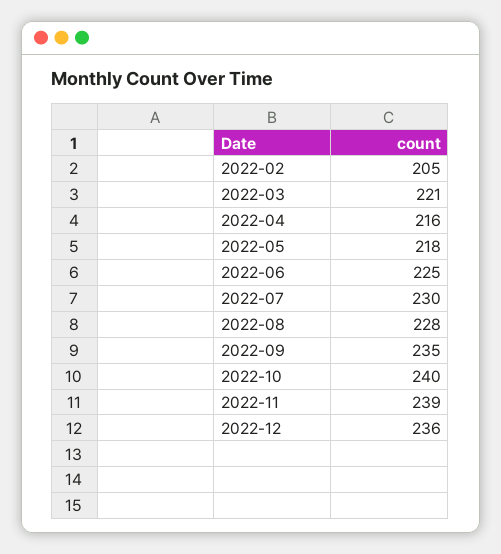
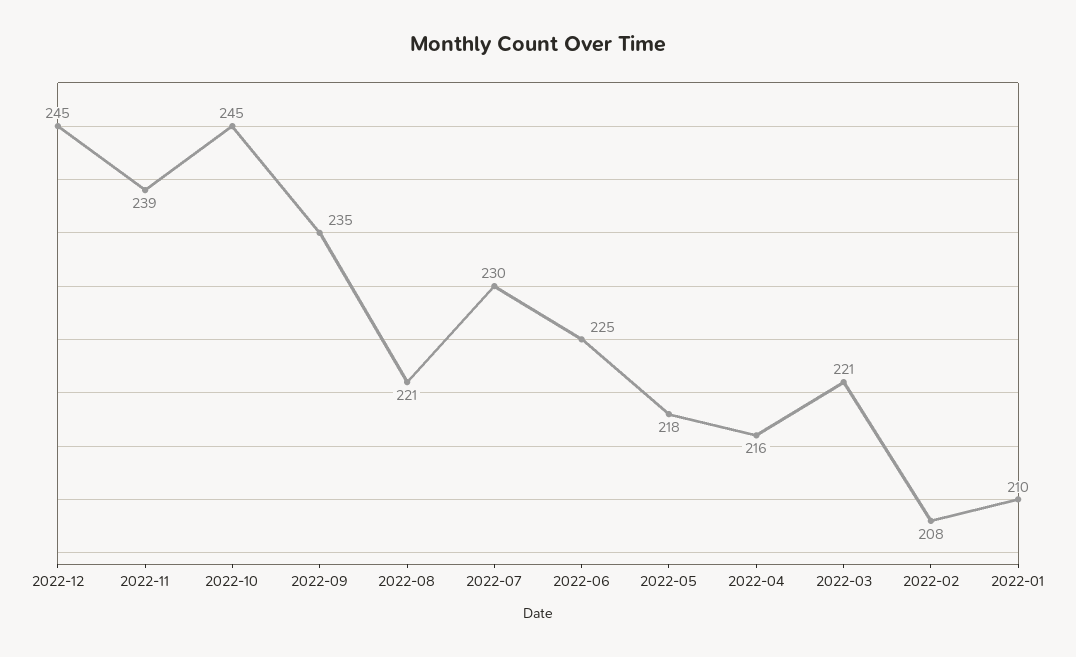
2022-02: 205 -> 208
2022-08: 228 -> 221
2022-10: 240 -> 245
2022-12: 236 -> 245
2022-01: none -> 210

